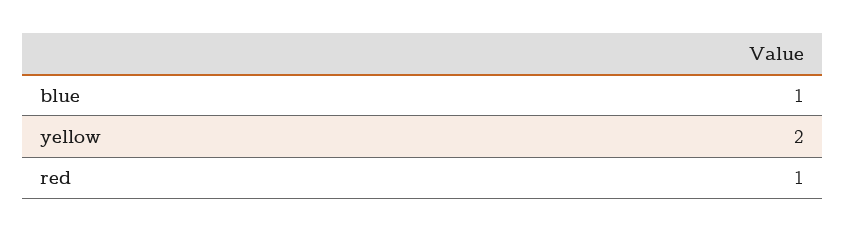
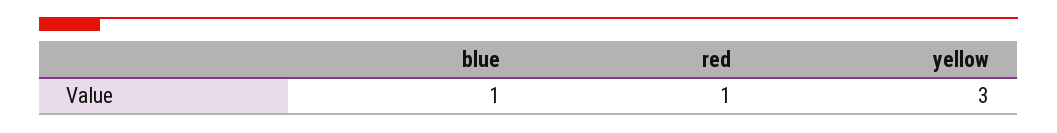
yellow: 2 -> 3

